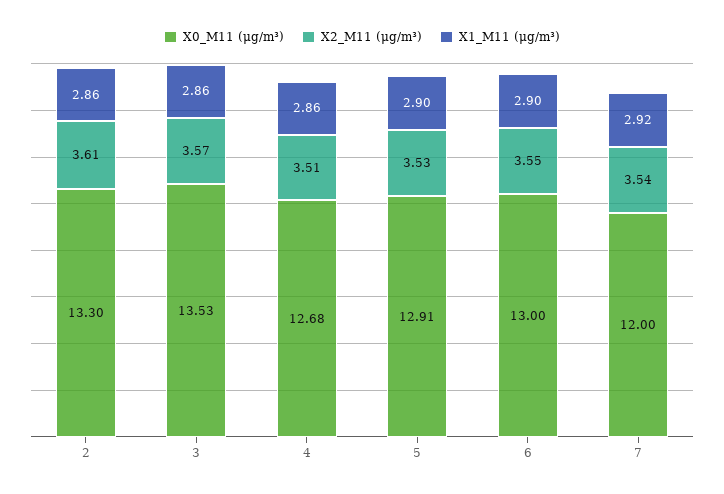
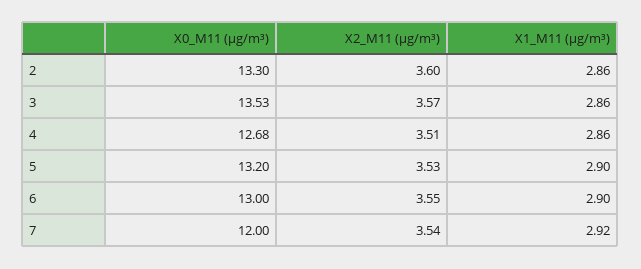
X2_M11 (μg/m³), 2: 3.61 -> 3.6
X0_M11 (μg/m³), 5: 12.91 -> 13.2

